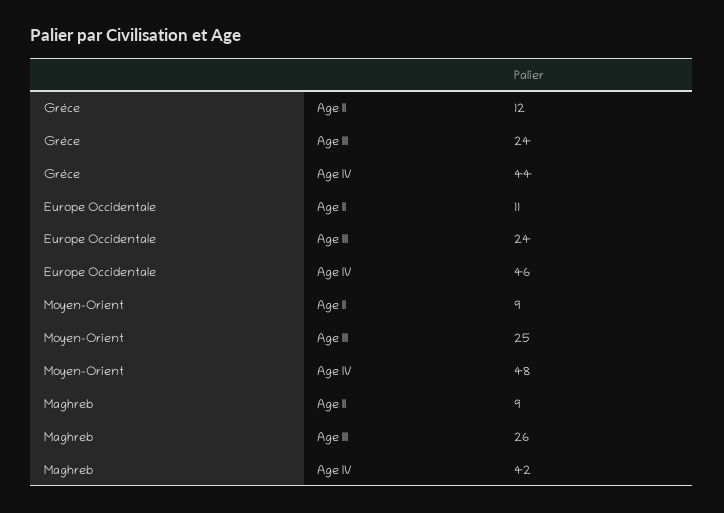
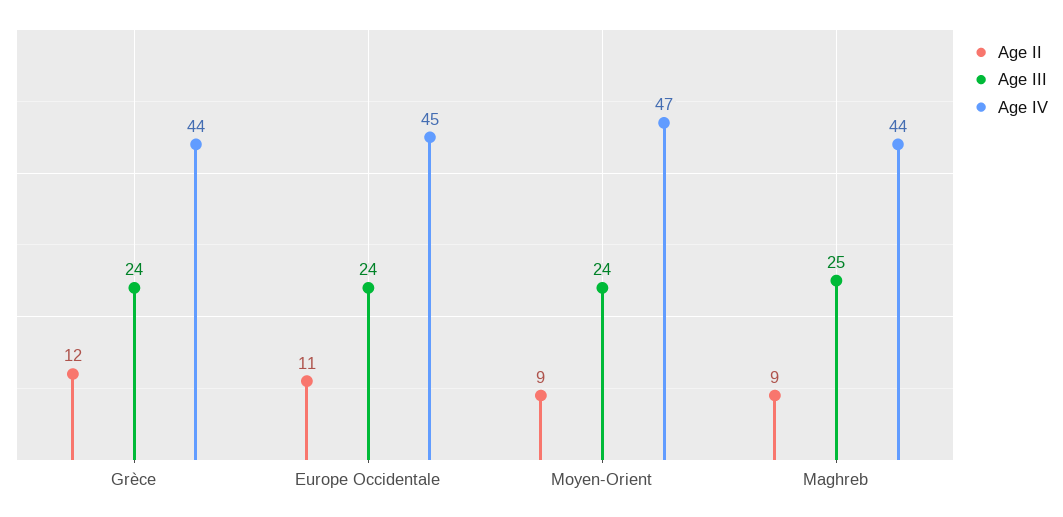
Age IV, Europe Occidentale: 46 -> 45
Age III, Moyen-Orient: 25 -> 24
Age IV, Moyen-Orient: 48 -> 47
Age III, Maghreb: 26 -> 25
Age IV, Maghreb: 42 -> 44

